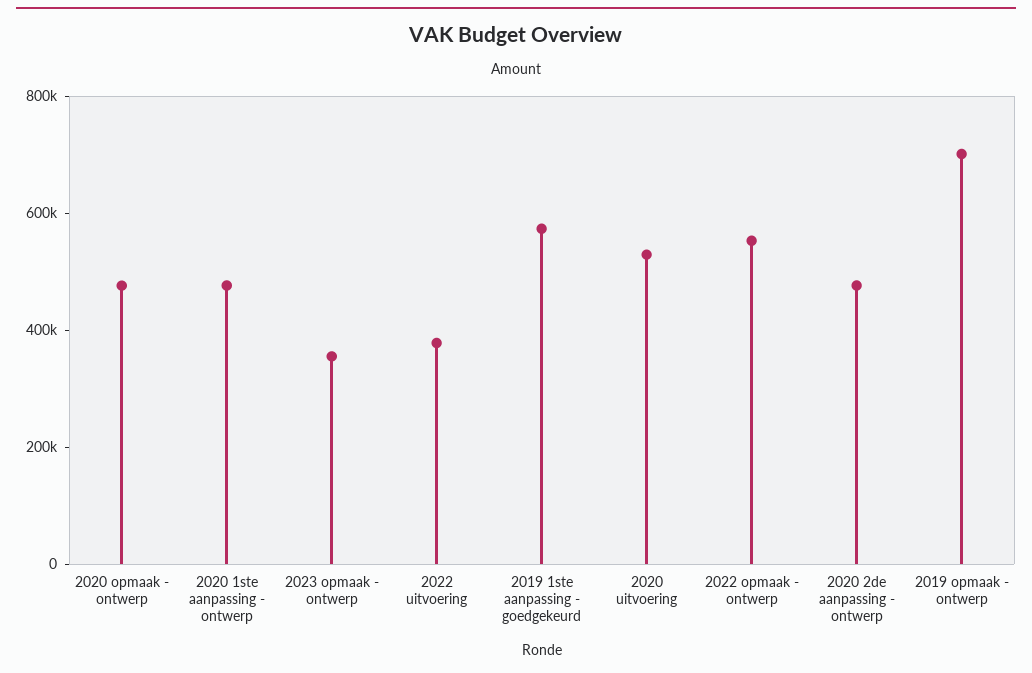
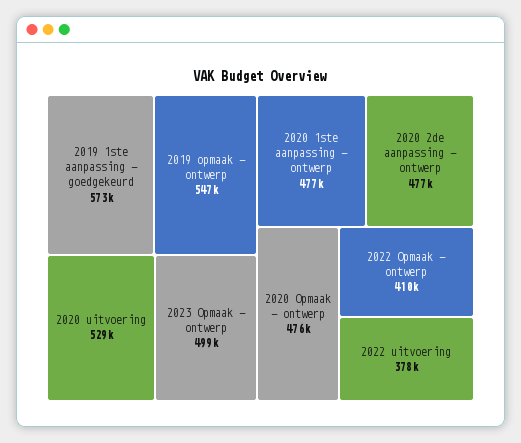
2023 opmaak - ontwerp: 350000 -> 499000
2022 opmaak - ontwerp: 550000 -> 410000
2019 opmaak - ontwerp: 700000 -> 547000

